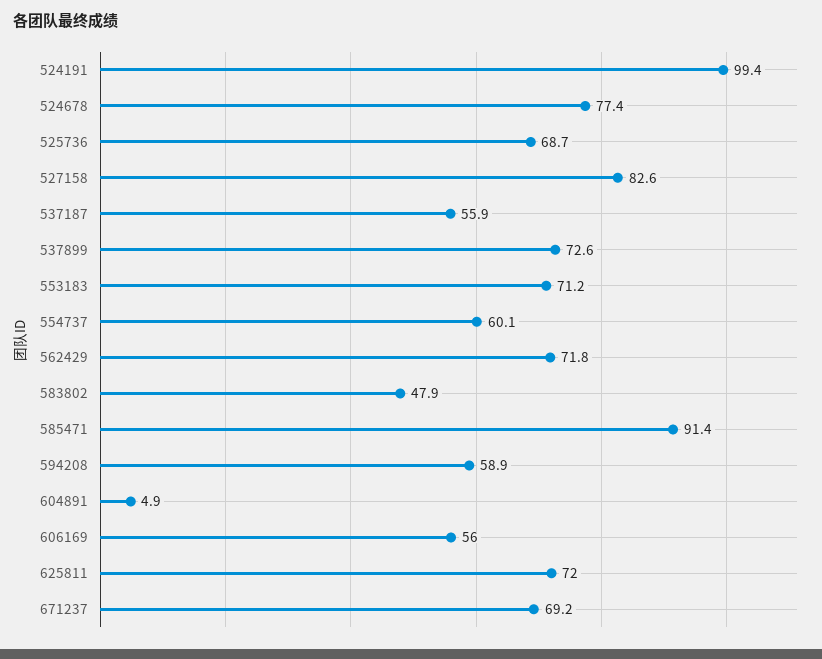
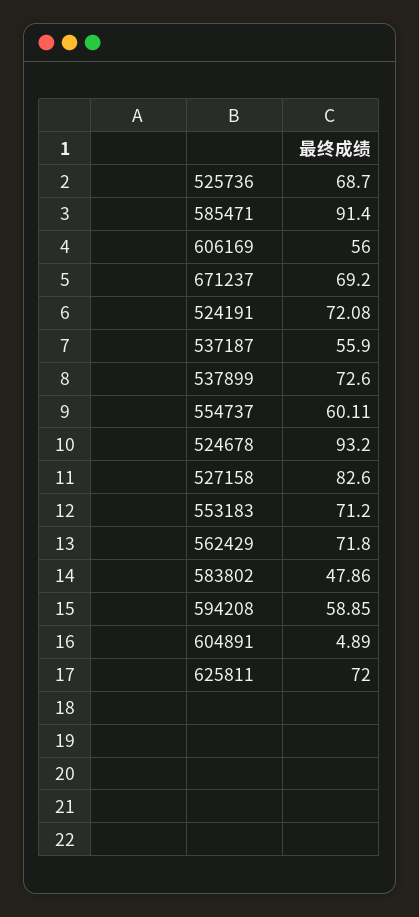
524191: 99.4 -> 72.08
524678: 77.4 -> 93.2

